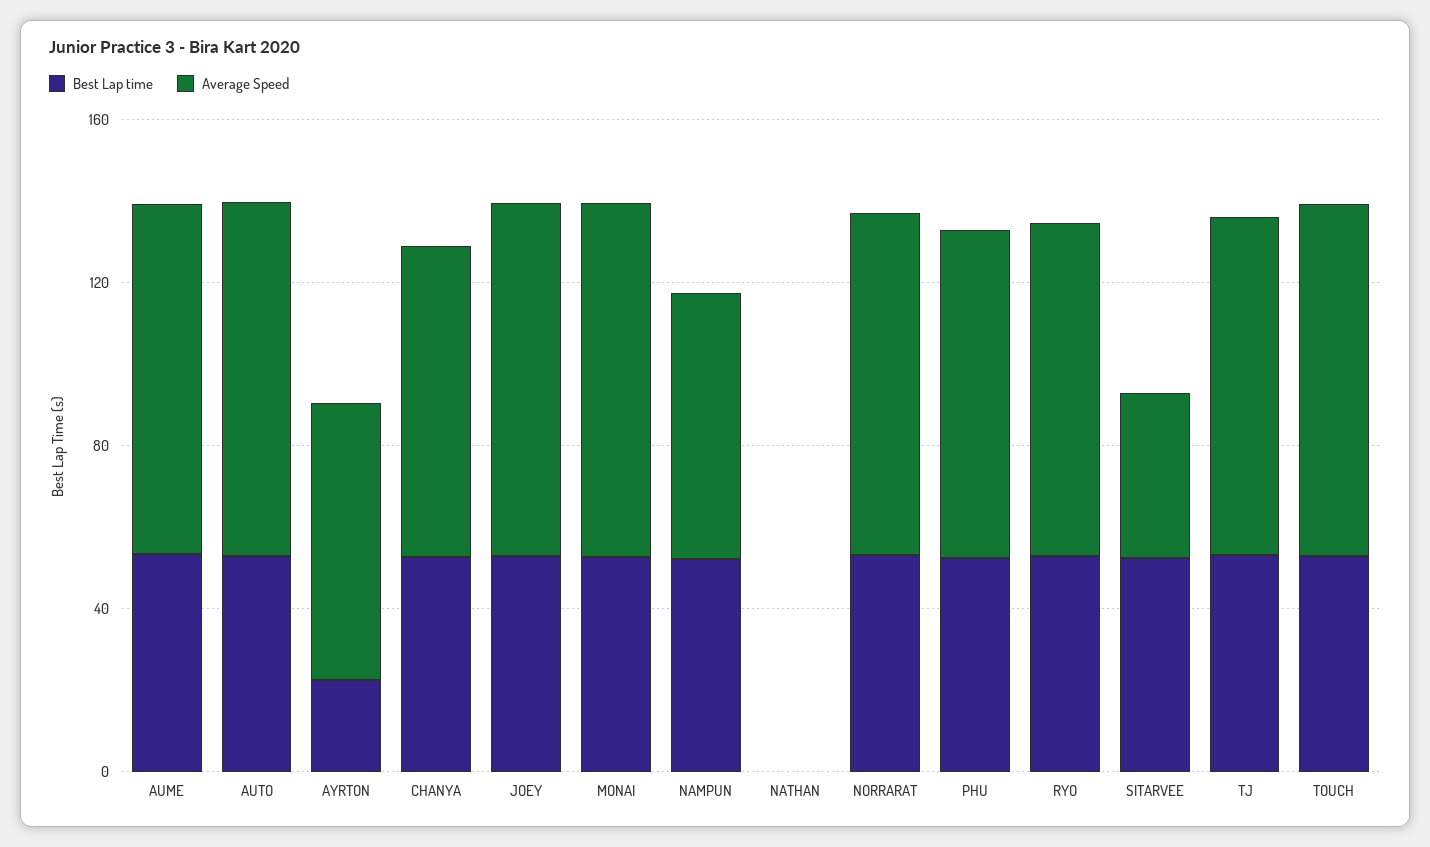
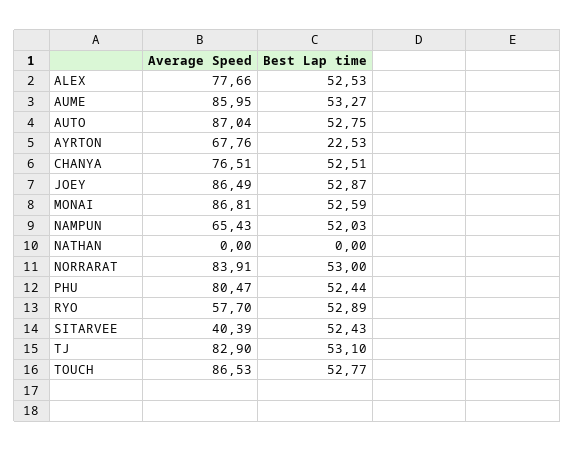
Average Speed, RYO: 80 -> 57.7
Average Speed, ALEX: none -> 77.66
Best Lap time, ALEX: none -> 52.53

